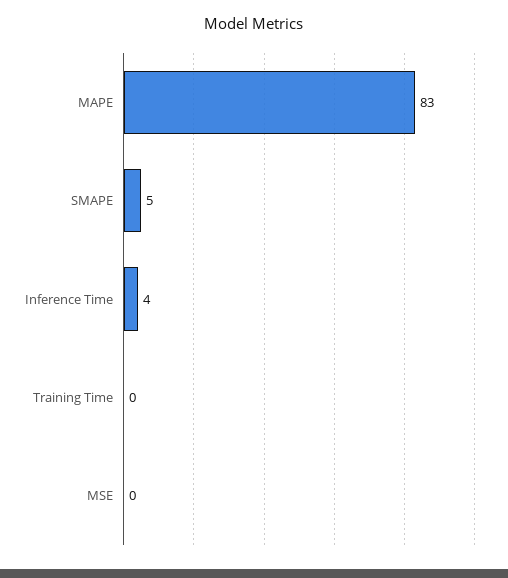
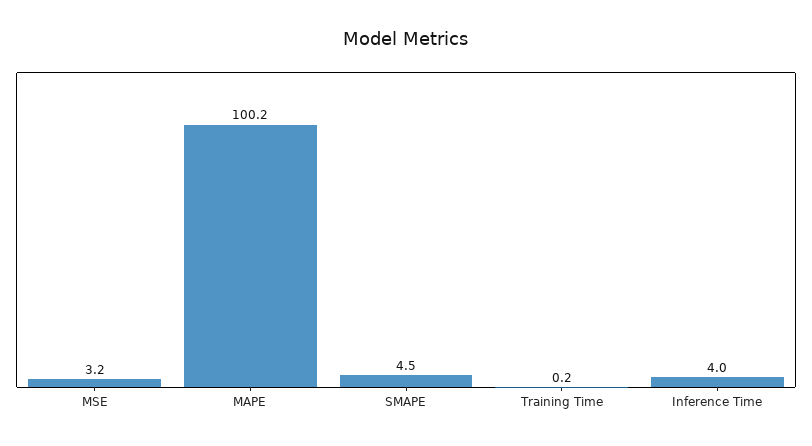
MAPE: 83 -> 100.2
MSE: 0 -> 3.2

